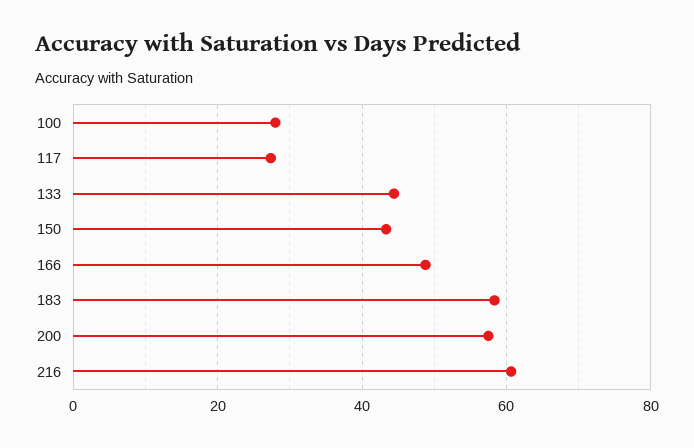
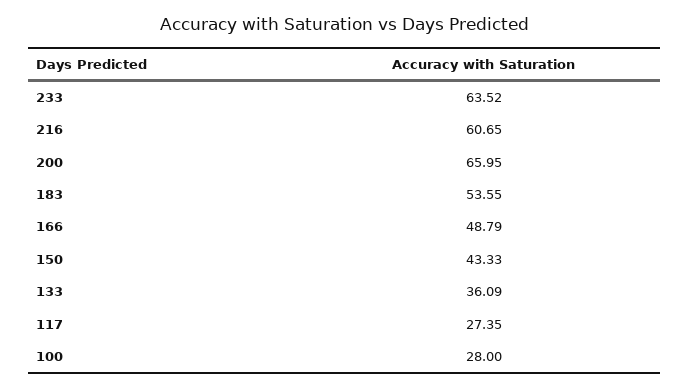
133: 44 -> 36.09
183: 58 -> 53.55
200: 58 -> 65.95
233: none -> 63.52

